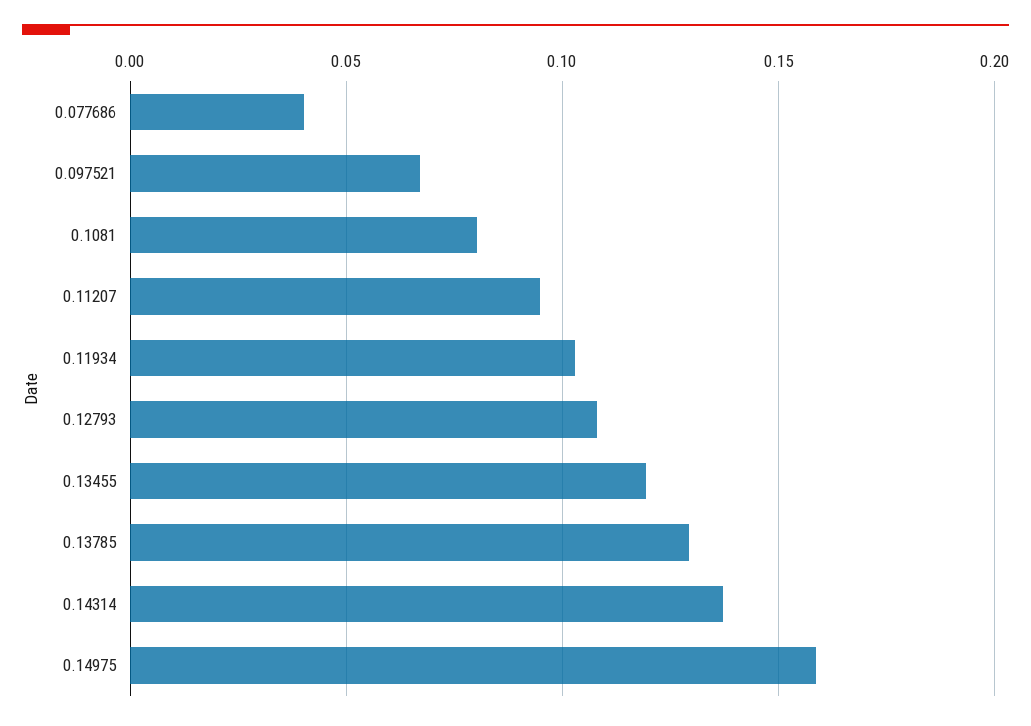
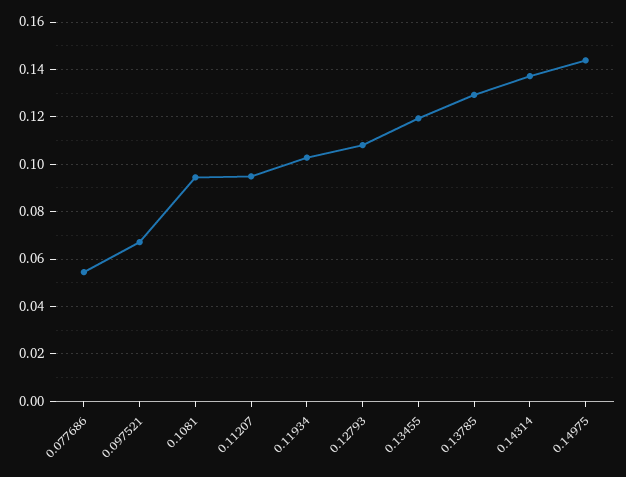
0.077686: 0.04 -> 0.055
0.1081: 0.08 -> 0.095
0.14975: 0.16 -> 0.145

